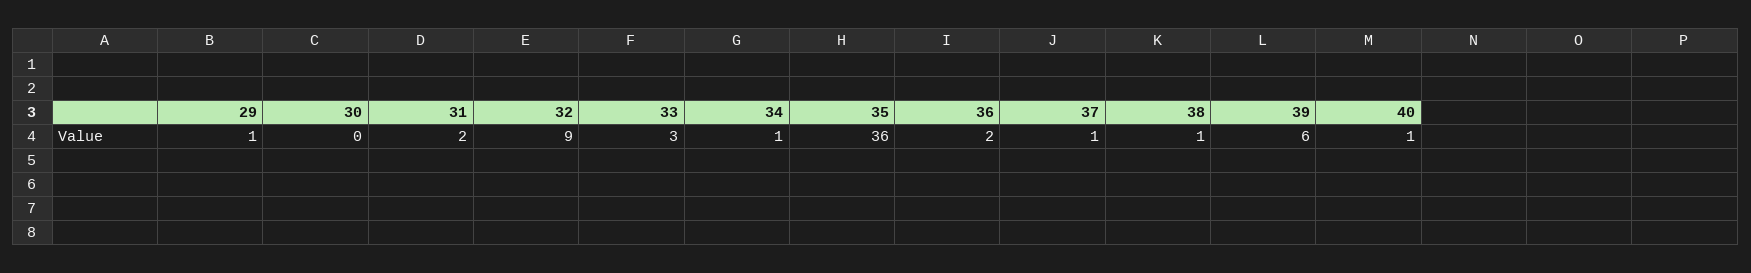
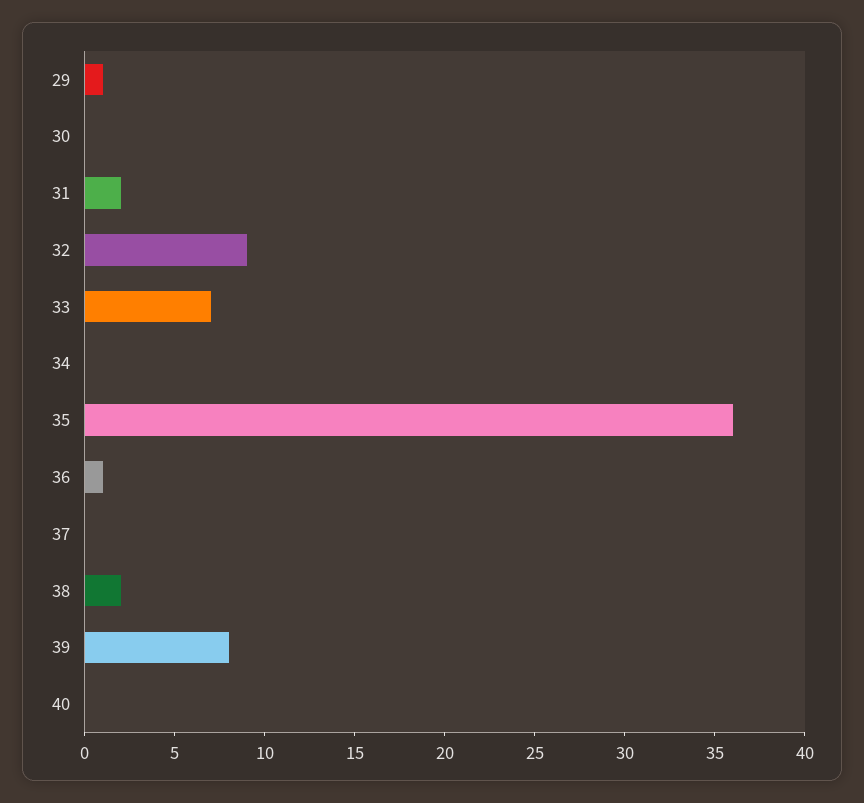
33: 3 -> 7
34: 1 -> 0
36: 2 -> 1
37: 1 -> 0
38: 1 -> 2
39: 6 -> 8
40: 1 -> 0

